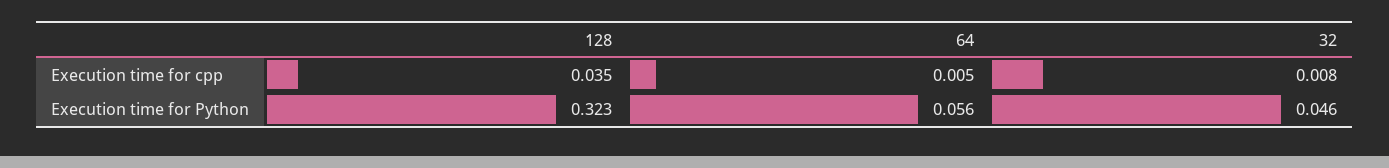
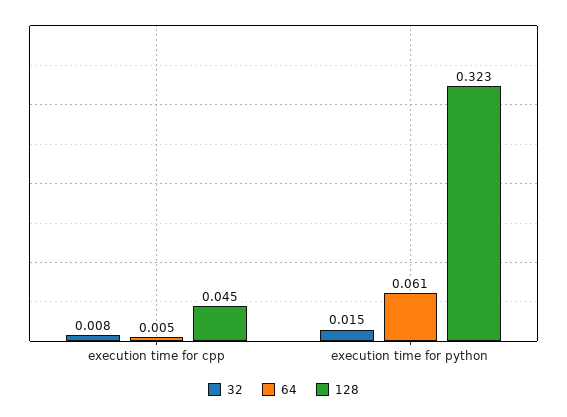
128, Execution time for cpp: 0.035 -> 0.045
64, Execution time for Python: 0.056 -> 0.061
32, Execution time for Python: 0.046 -> 0.015

